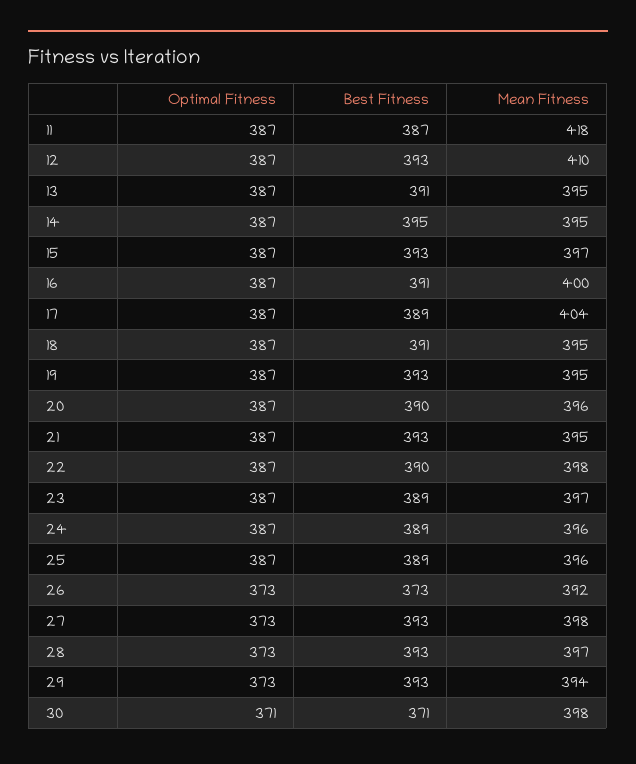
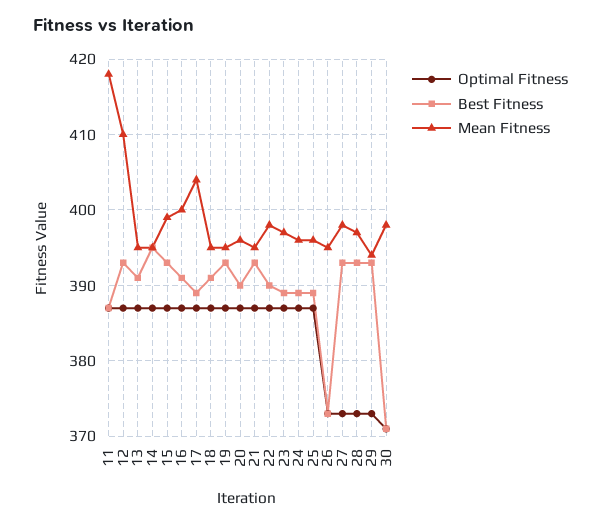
Mean Fitness, 15: 397 -> 399
Mean Fitness, 26: 392 -> 395

